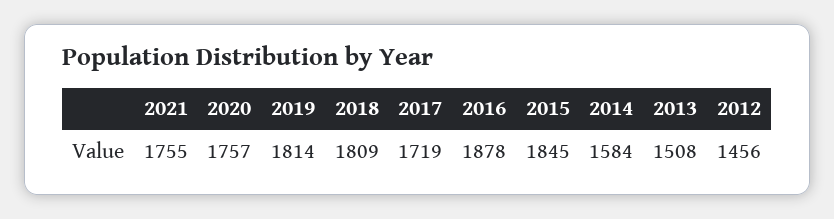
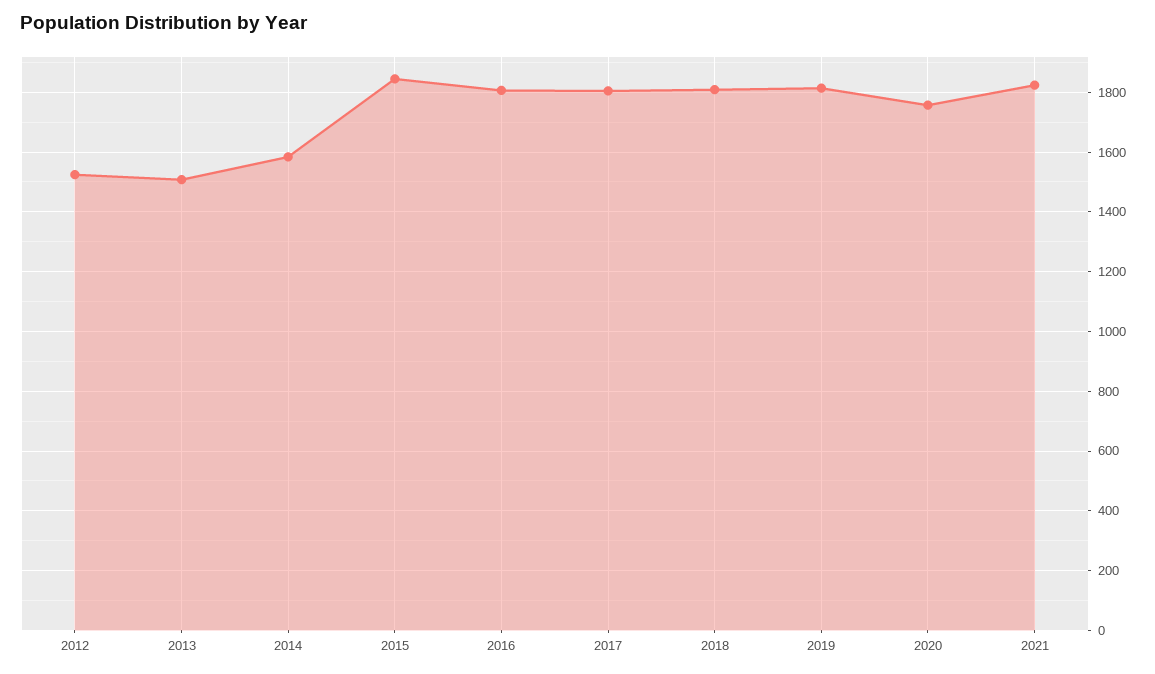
2021: 1755 -> 1825
2017: 1719 -> 1800
2016: 1878 -> 1800
2012: 1456 -> 1525

